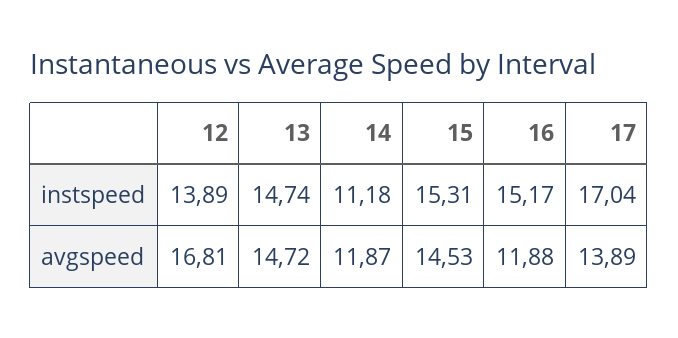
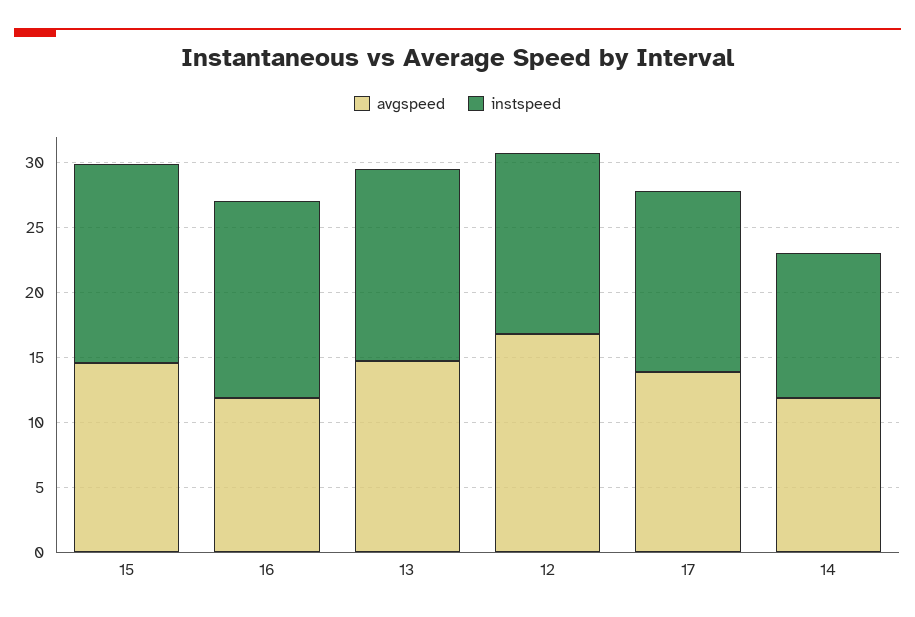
instspeed, 17: 17.04 -> 14

